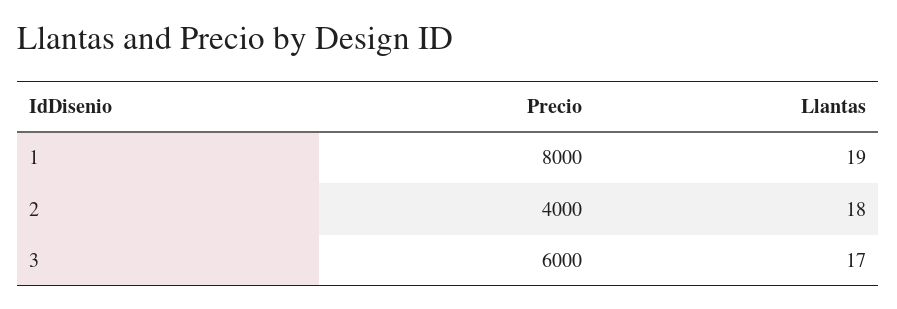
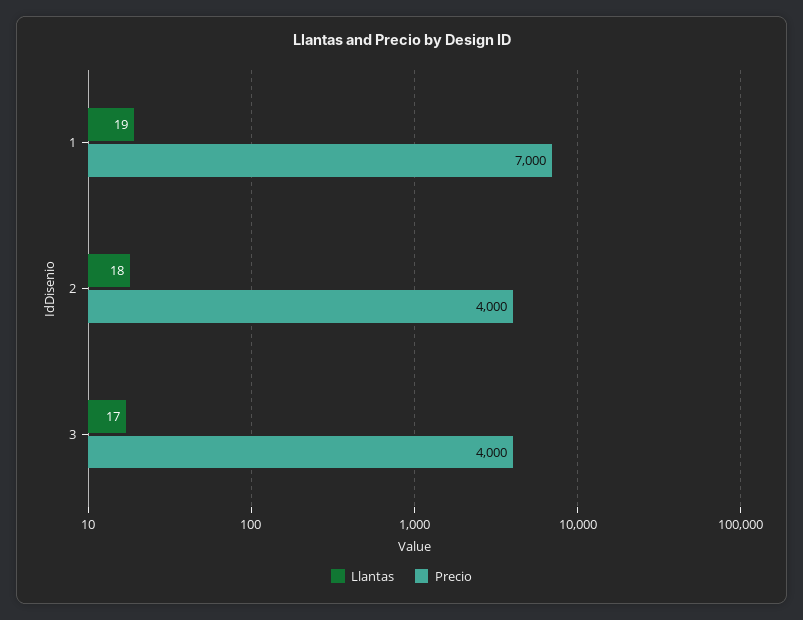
Precio, 1: 8000 -> 7000
Precio, 3: 6000 -> 4000

